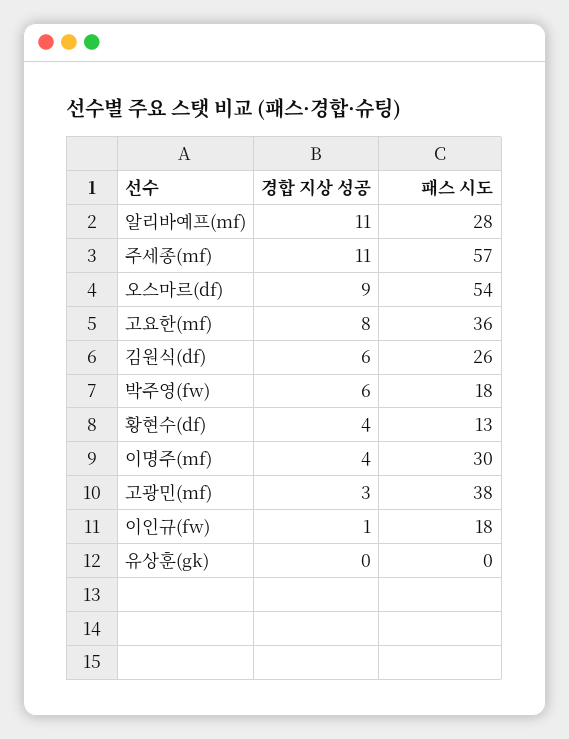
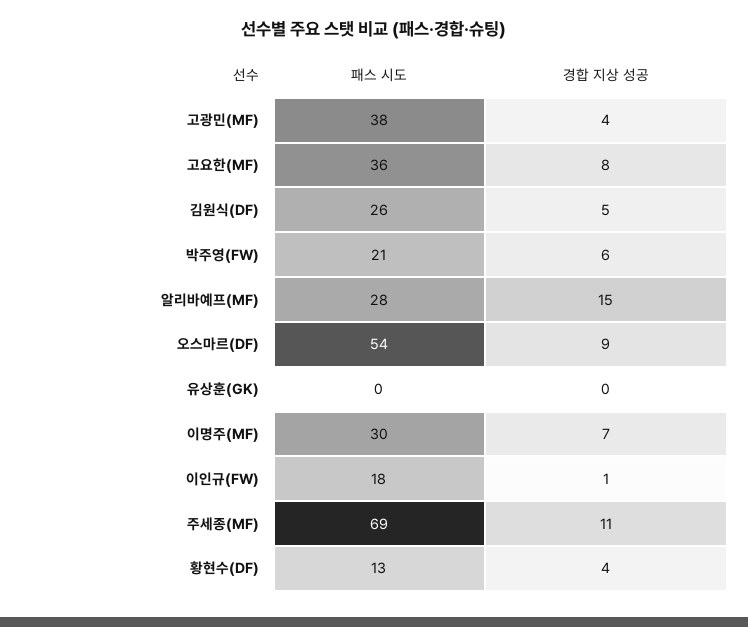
경합 지상 성공, 알리바예프(mf): 11 -> 15
패스 시도, 주세종(mf): 57 -> 69
경합 지상 성공, 김원식(df): 6 -> 5
패스 시도, 박주영(fw): 18 -> 21
경합 지상 성공, 이명주(mf): 4 -> 7
경합 지상 성공, 고광민(mf): 3 -> 4

